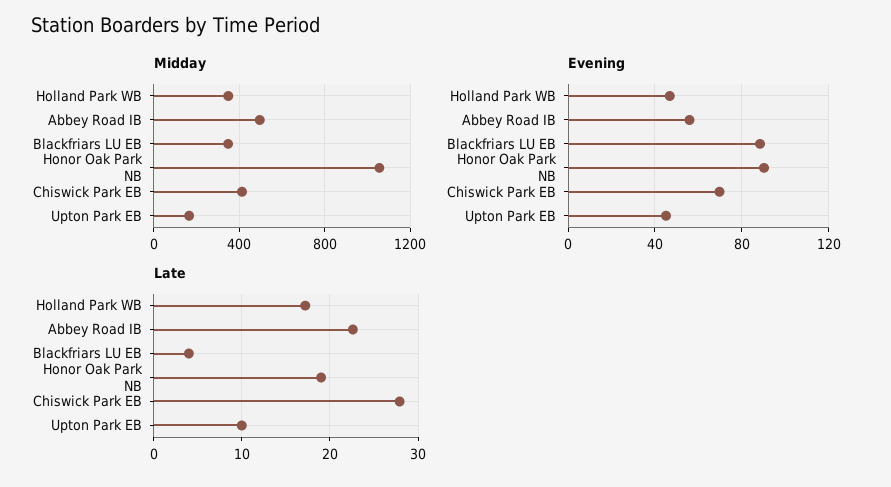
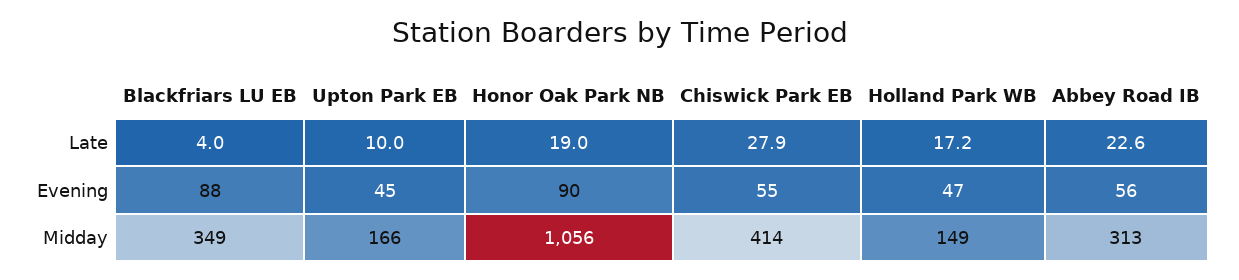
Midday, Holland Park WB: 350 -> 149
Midday, Abbey Road IB: 500 -> 313
Evening, Chiswick Park EB: 70 -> 55

